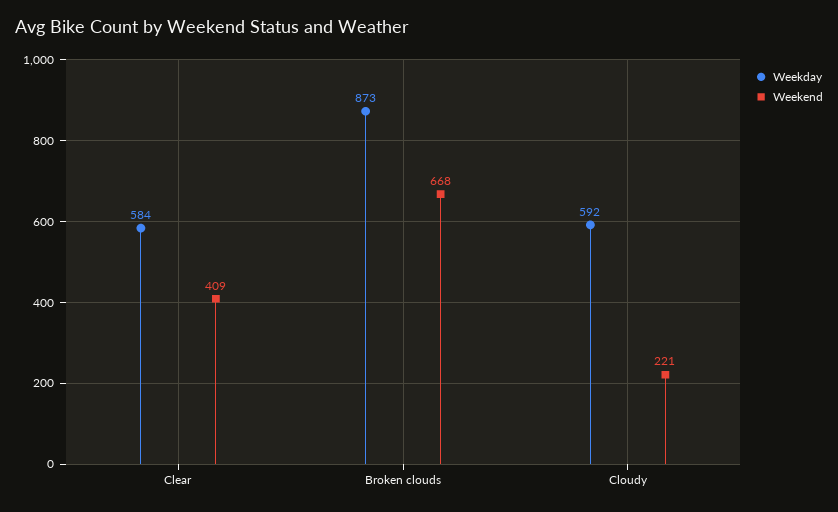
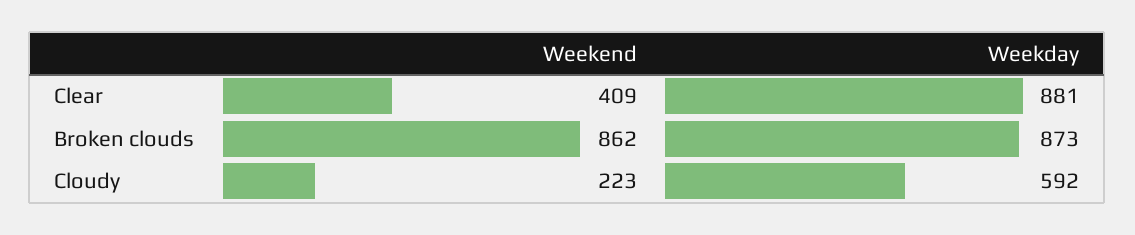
Weekday, Clear: 584 -> 881
Weekend, Broken clouds: 668 -> 862
Weekend, Cloudy: 221 -> 223

